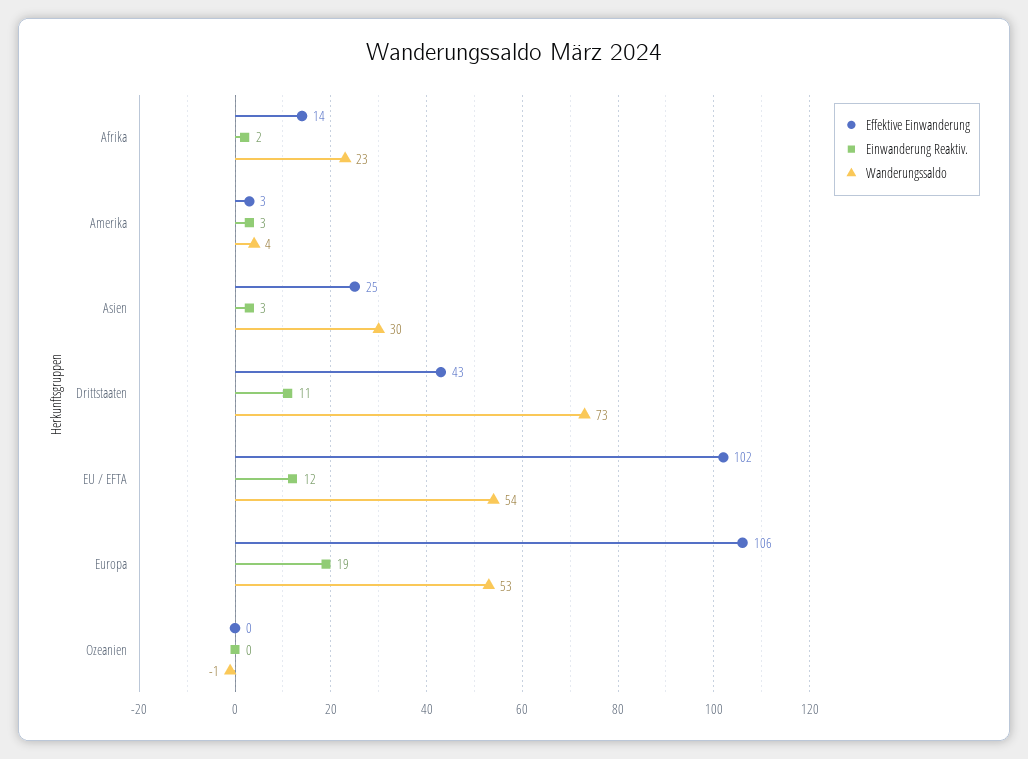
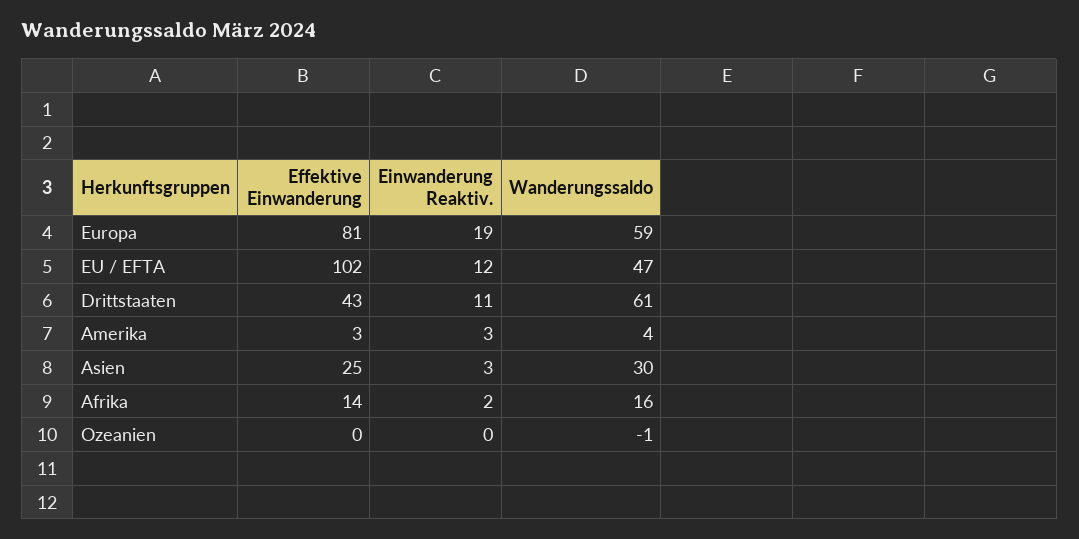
Wanderungssaldo, Afrika: 23 -> 16
Wanderungssaldo, Drittstaaten: 73 -> 61
Wanderungssaldo, EU / EFTA: 54 -> 47
Effektive Einwanderung, Europa: 106 -> 81
Wanderungssaldo, Europa: 53 -> 59

